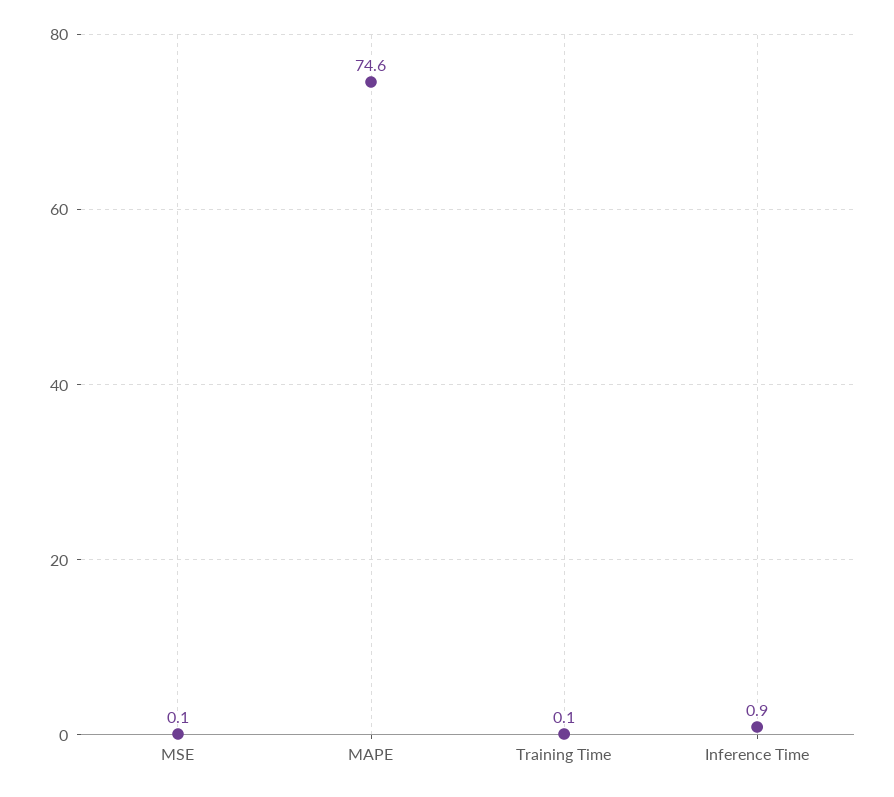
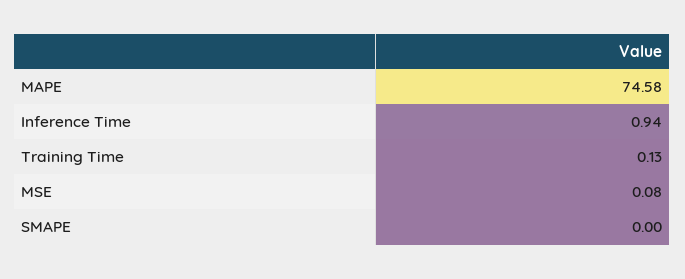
SMAPE: none -> 0

